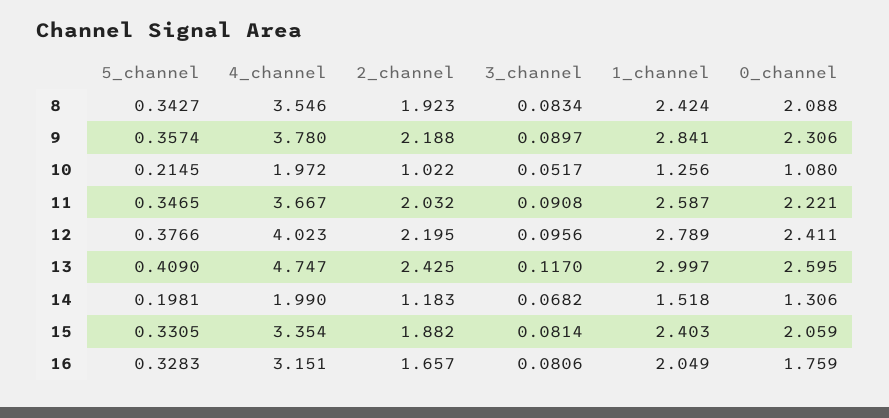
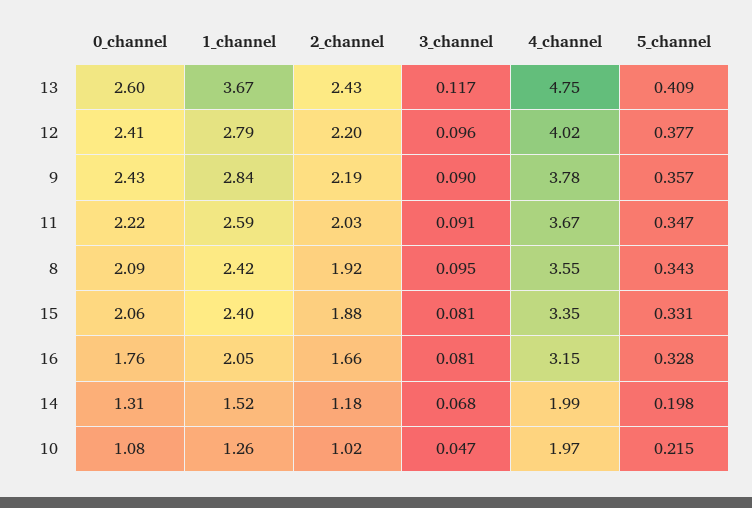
3_channel, 8: 0.0834 -> 0.095
0_channel, 9: 2.306 -> 2.43
3_channel, 10: 0.0517 -> 0.047
1_channel, 13: 2.997 -> 3.67

